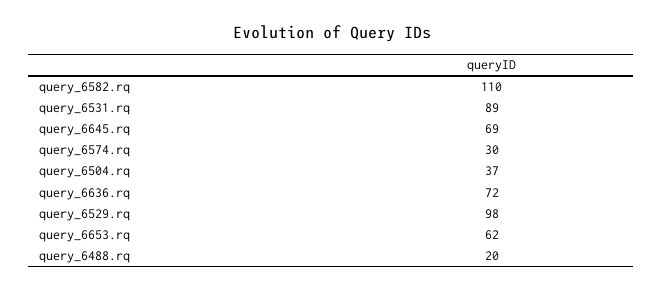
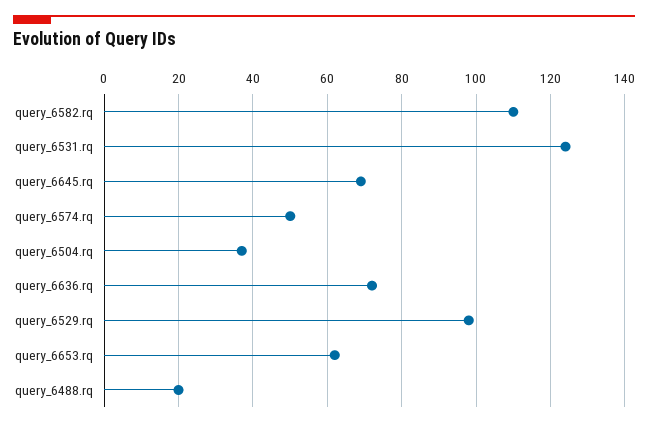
query_6531.rq: 89 -> 125
query_6574.rq: 30 -> 50

